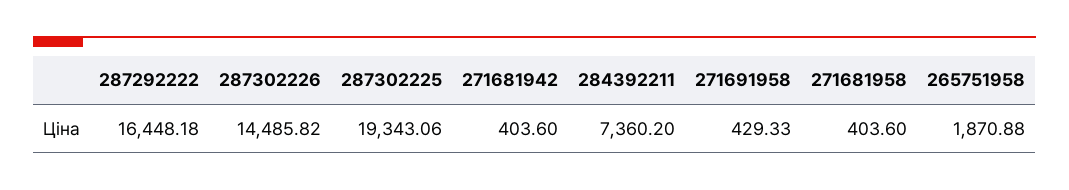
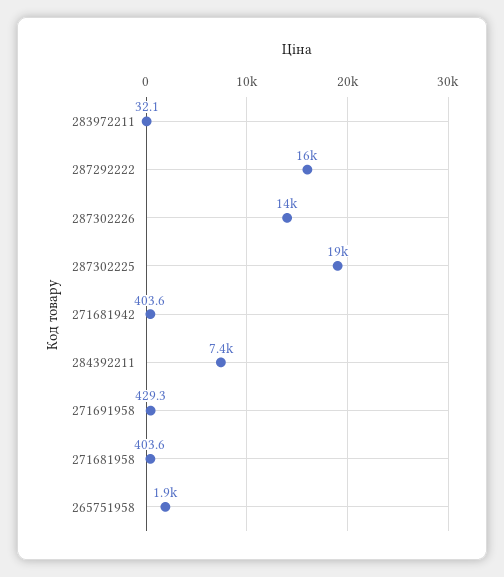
283972211: none -> 32.1

